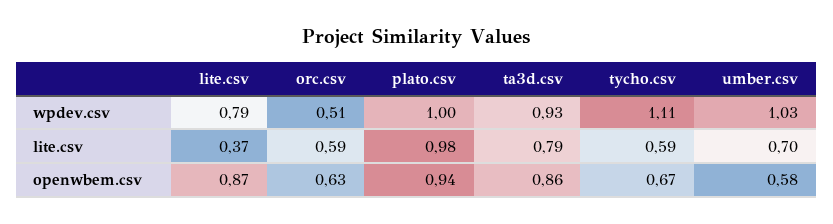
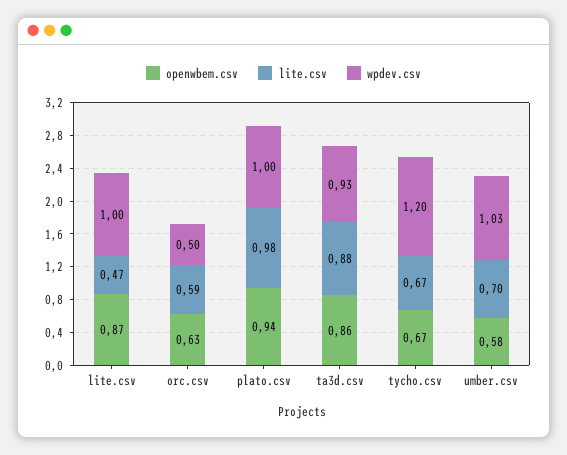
wpdev.csv, lite.csv: 0.79 -> 1
wpdev.csv, orc.csv: 0.51 -> 0.5
wpdev.csv, tycho.csv: 1.11 -> 1.2
lite.csv, lite.csv: 0.37 -> 0.47
lite.csv, ta3d.csv: 0.79 -> 0.88
lite.csv, tycho.csv: 0.59 -> 0.67

